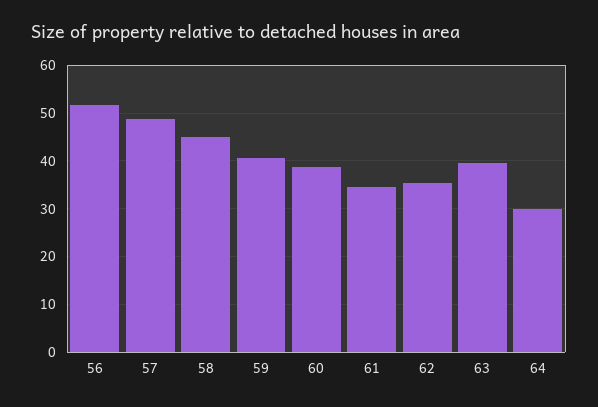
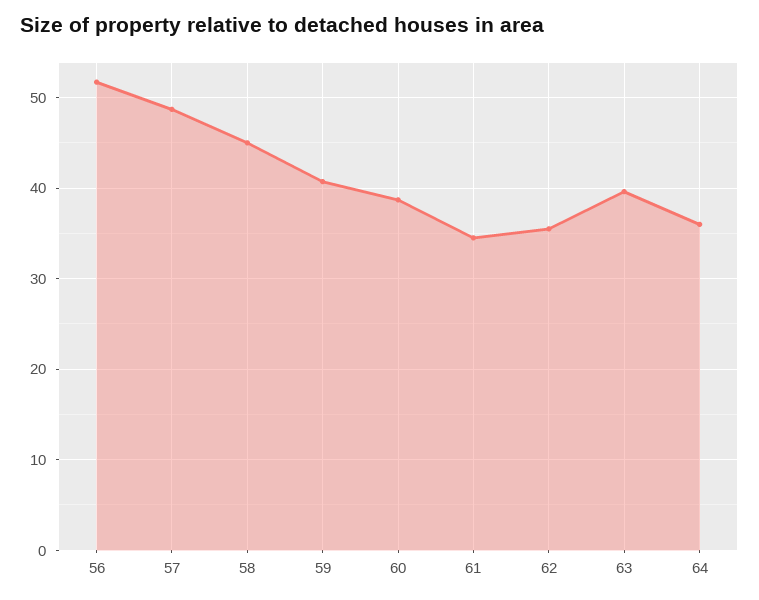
64: 30 -> 36

